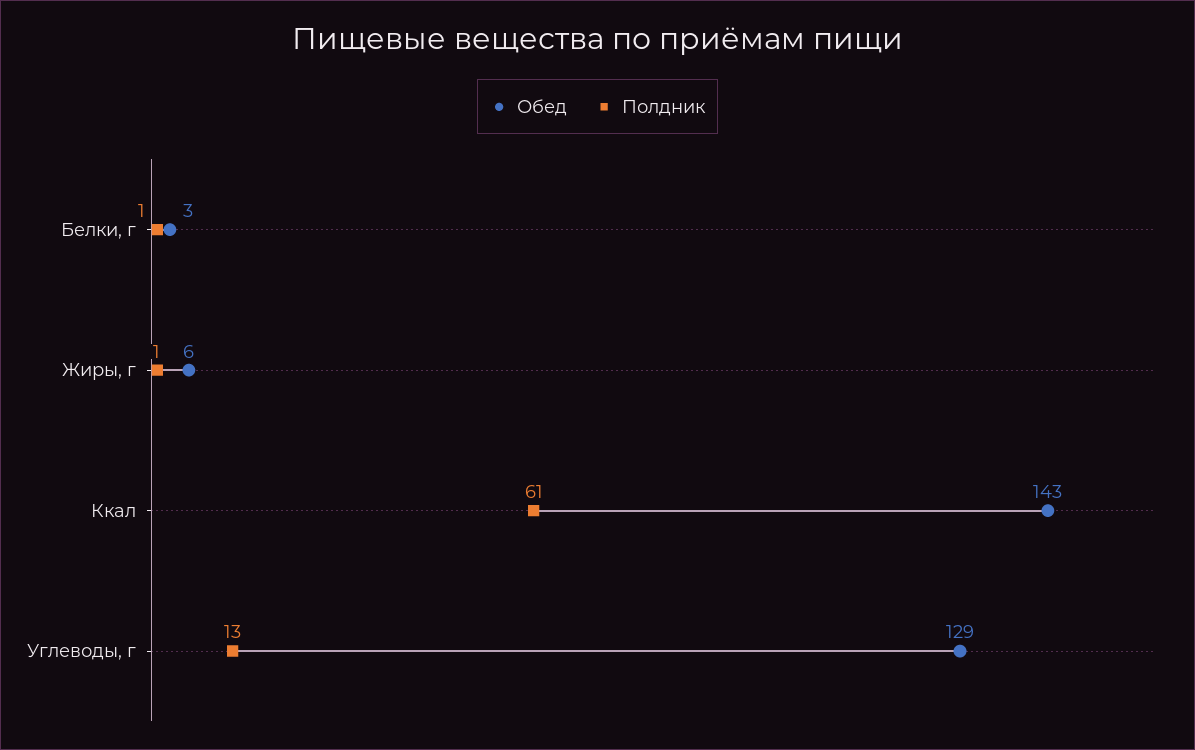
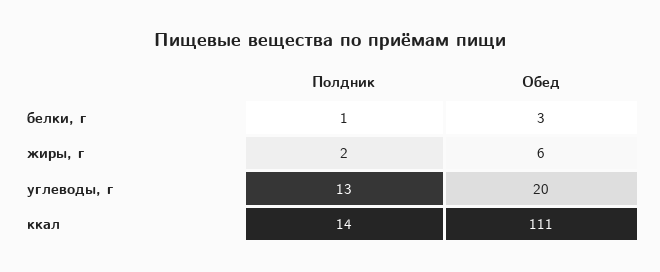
Полдник, Жиры, г: 1 -> 2
Обед, Ккал: 143 -> 111
Полдник, Ккал: 61 -> 14
Обед, Углеводы, г: 129 -> 20

